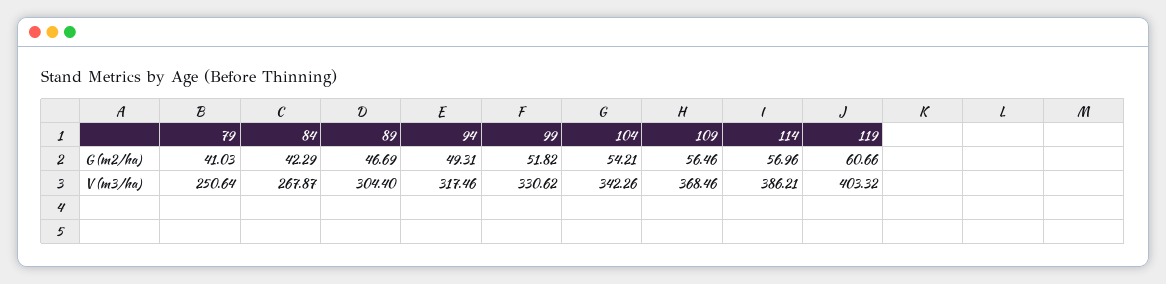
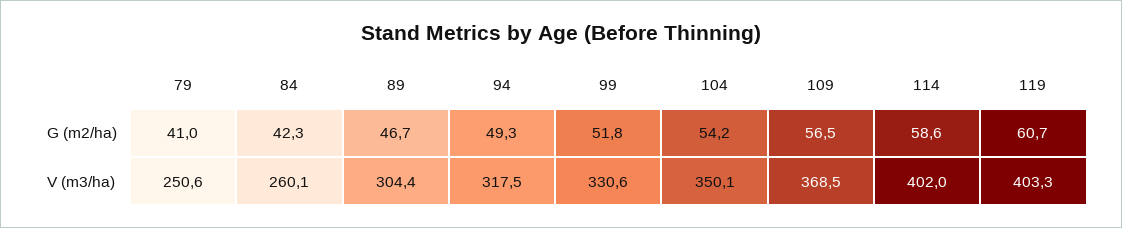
114, G (m2/ha): 56.96 -> 58.6
84, V (m3/ha): 267.87 -> 260.1
104, V (m3/ha): 342.26 -> 350.1
114, V (m3/ha): 386.21 -> 402

